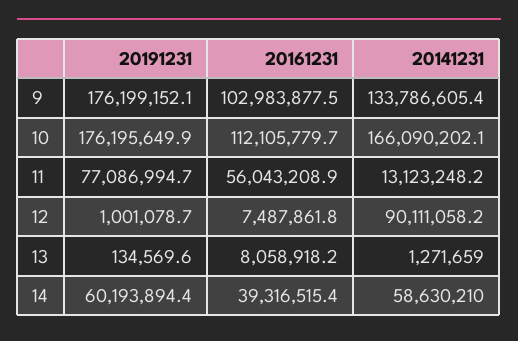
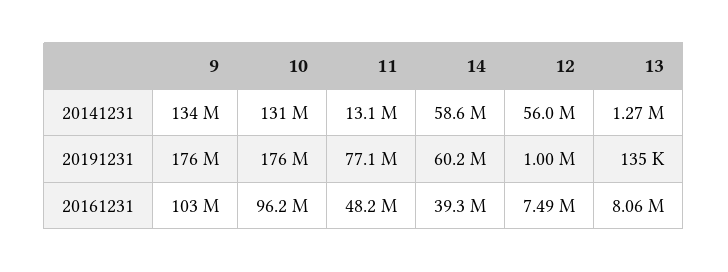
20161231, 10: 112105779.7 -> 96200000
20141231, 10: 166090202.1 -> 131000000
20161231, 11: 56043208.9 -> 48200000
20141231, 12: 90111058.2 -> 56000000

